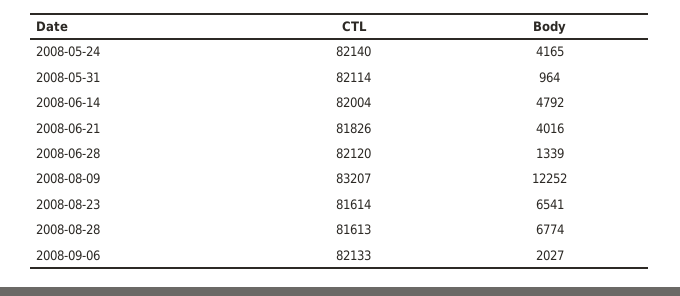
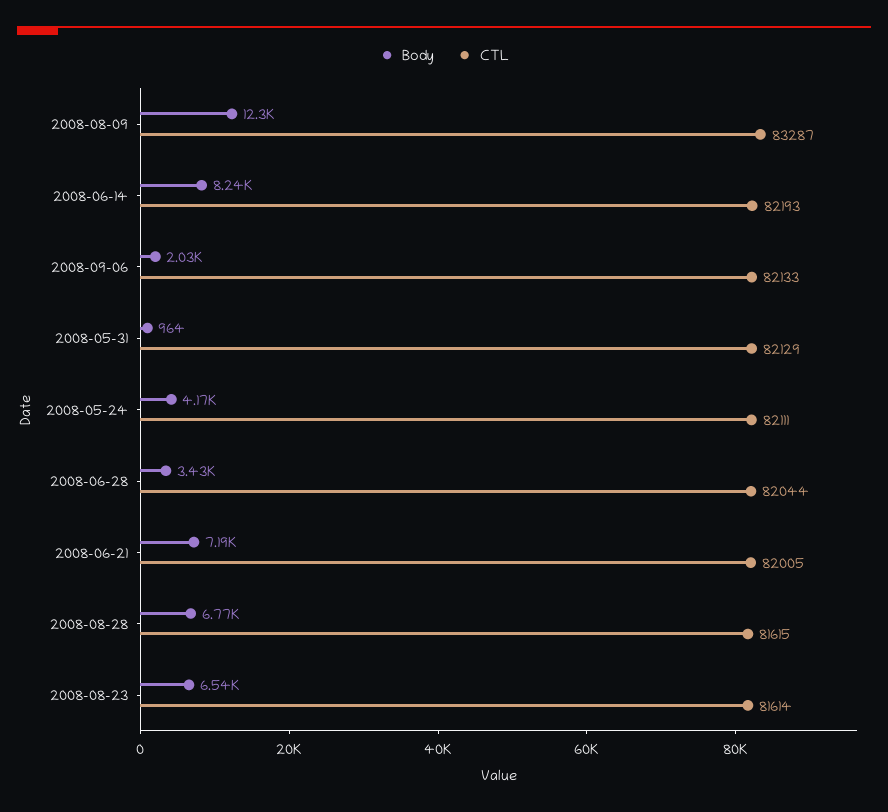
CTL, 2008-05-24: 82140 -> 82111
CTL, 2008-05-31: 82114 -> 82129
CTL, 2008-06-14: 82004 -> 82193
Body, 2008-06-14: 4792 -> 8240
CTL, 2008-06-21: 81826 -> 82005
Body, 2008-06-21: 4016 -> 7190
CTL, 2008-06-28: 82120 -> 82044
Body, 2008-06-28: 1339 -> 3430
CTL, 2008-08-09: 83207 -> 83287
CTL, 2008-08-28: 81613 -> 81615

